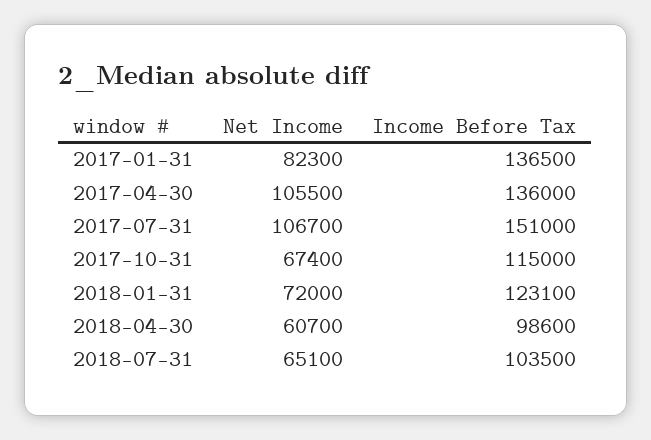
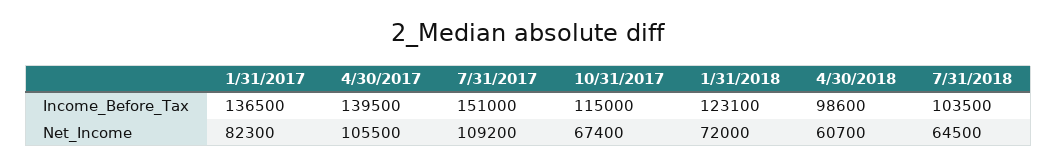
Income Before Tax, 2017-04-30: 136000 -> 139500
Net Income, 2017-07-31: 106700 -> 109200
Net Income, 2018-07-31: 65100 -> 64500

